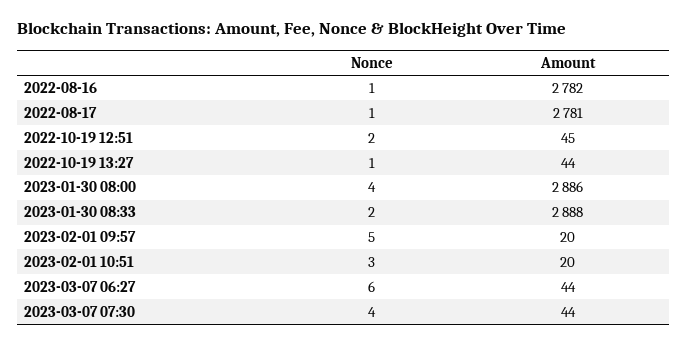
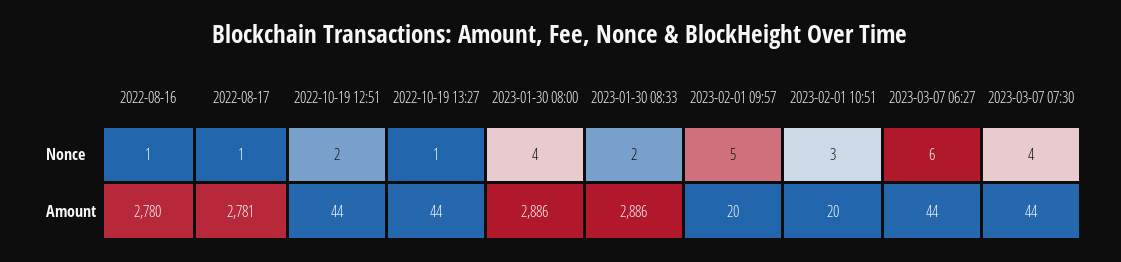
Amount, 2022-08-16: 2782 -> 2780
Amount, 2022-10-19 12:51: 45 -> 44
Amount, 2023-01-30 08:33: 2888 -> 2886

